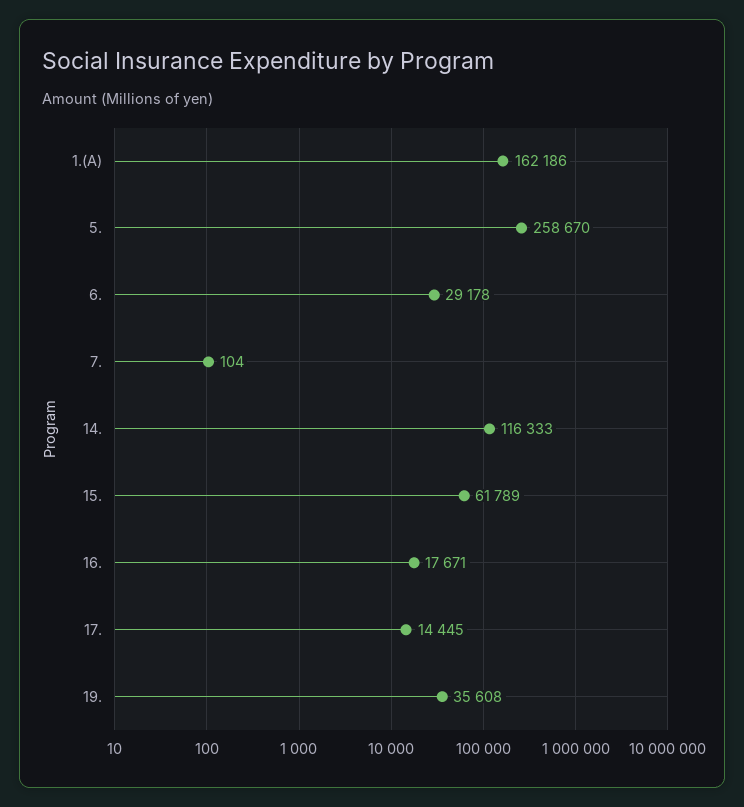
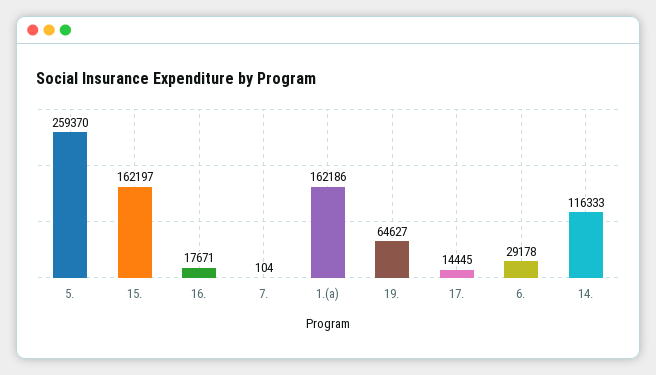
5.: 258670 -> 259370
15.: 61789 -> 162197
19.: 35608 -> 64627

